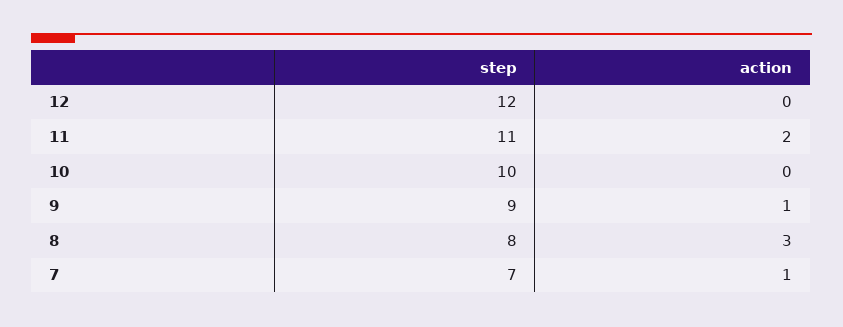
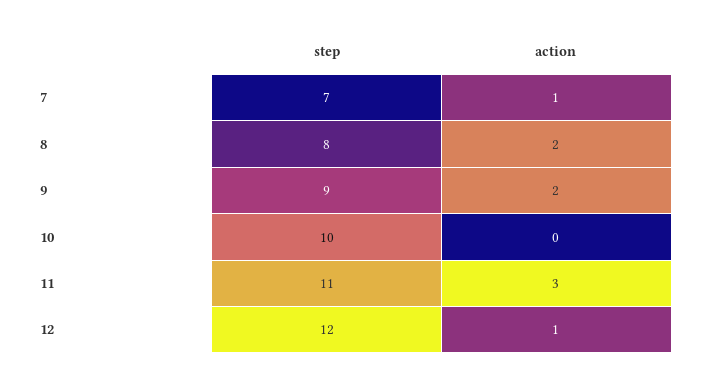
action, 12: 0 -> 1
action, 11: 2 -> 3
action, 9: 1 -> 2
action, 8: 3 -> 2

